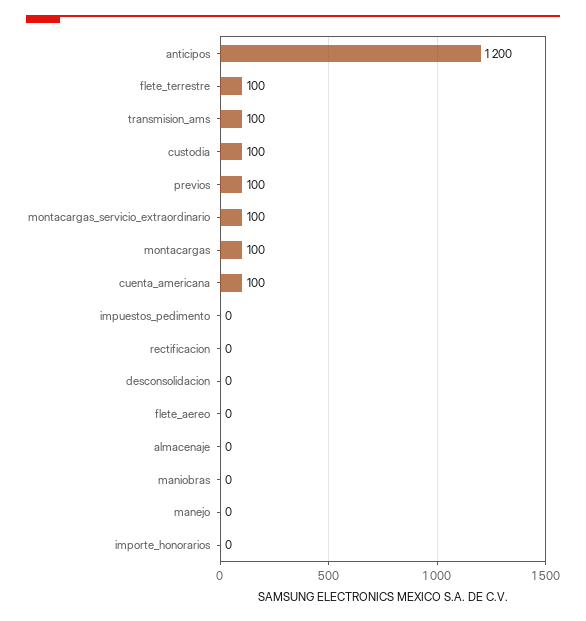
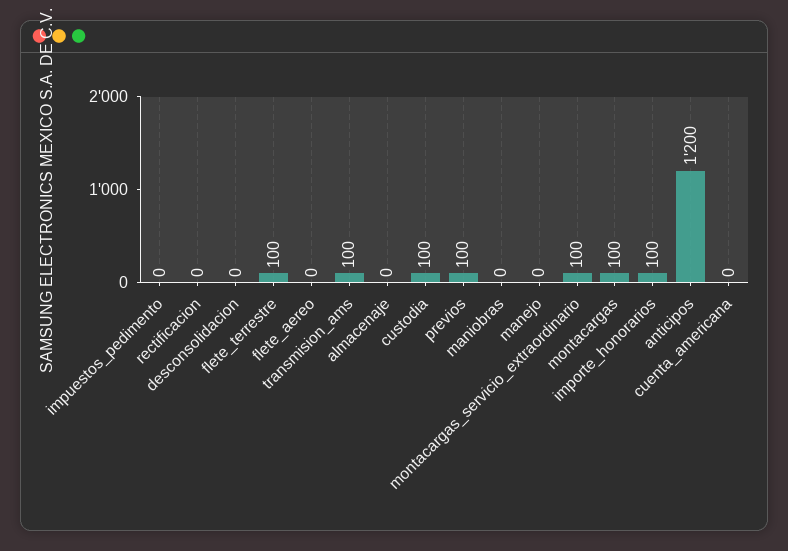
cuenta_americana: 100 -> 0
importe_honorarios: 0 -> 100

